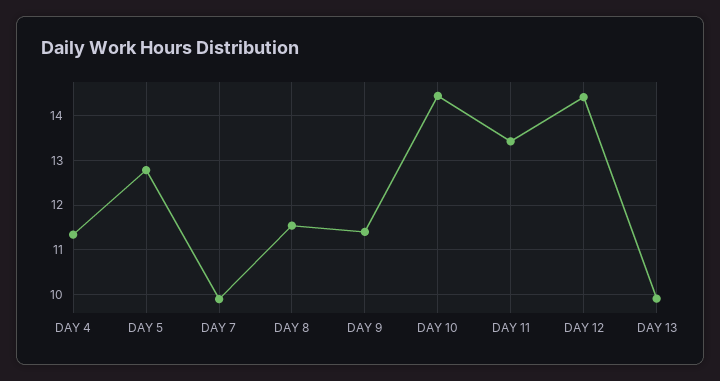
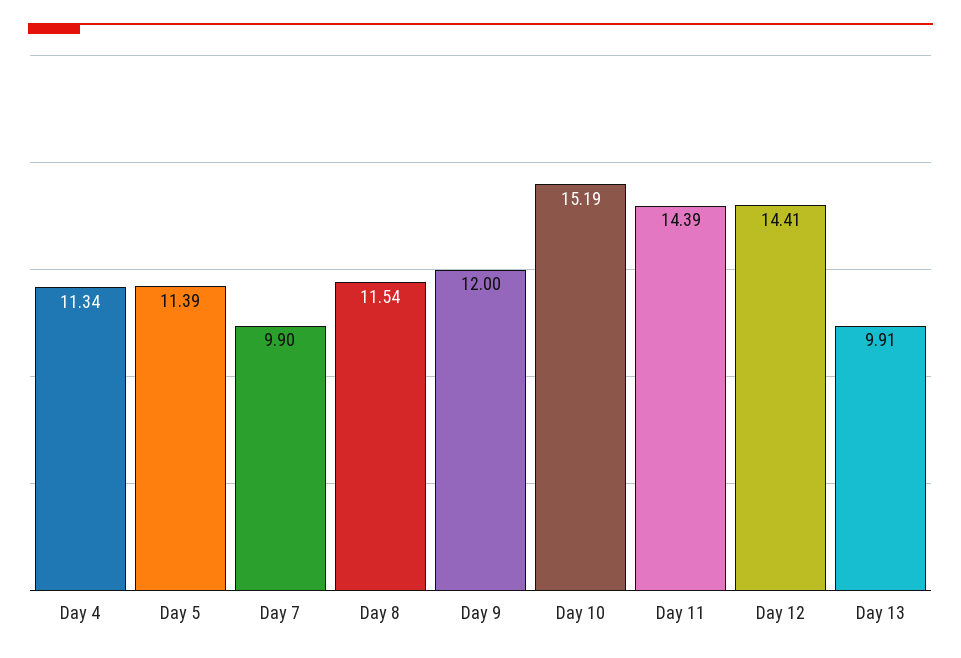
DAY 5: 12.8 -> 11.39
DAY 9: 11.4 -> 12
DAY 10: 14.4 -> 15.19
DAY 11: 13.4 -> 14.39

